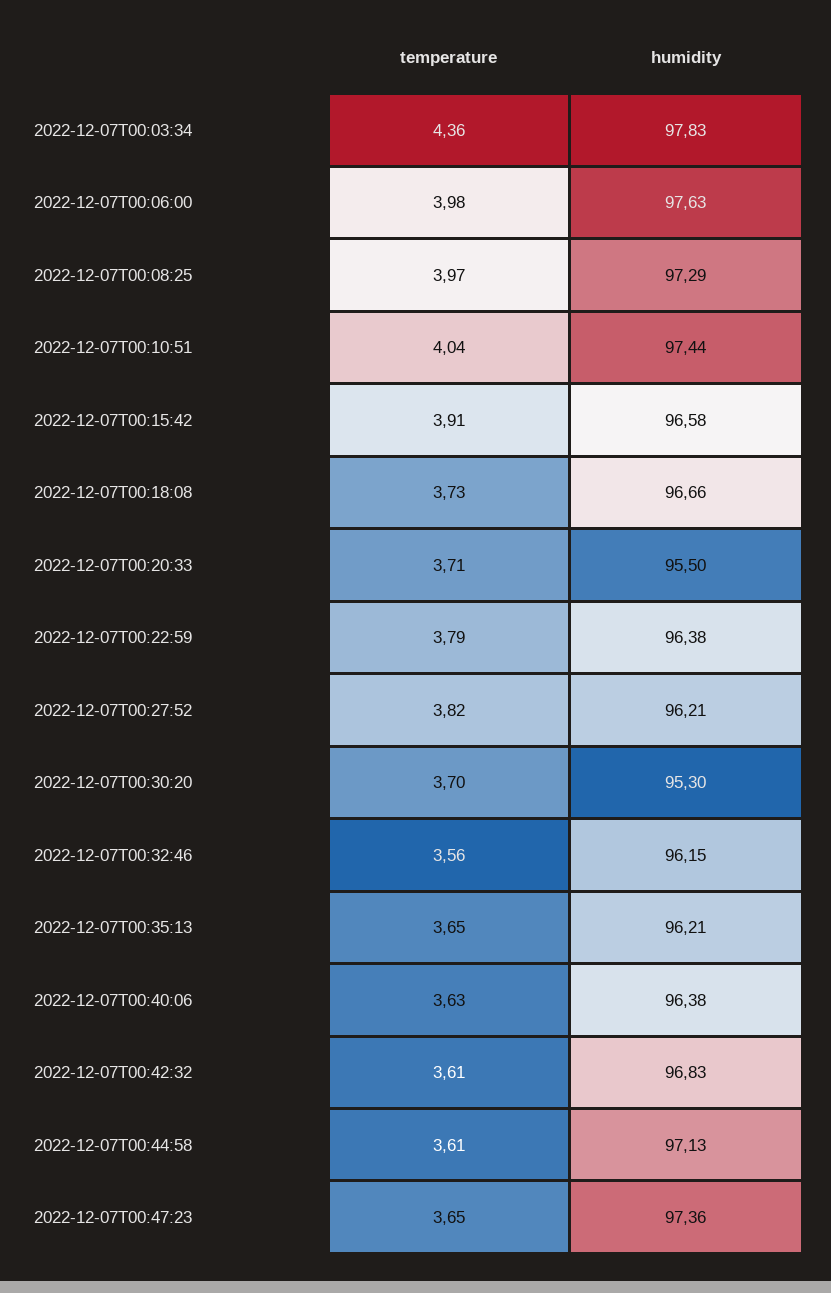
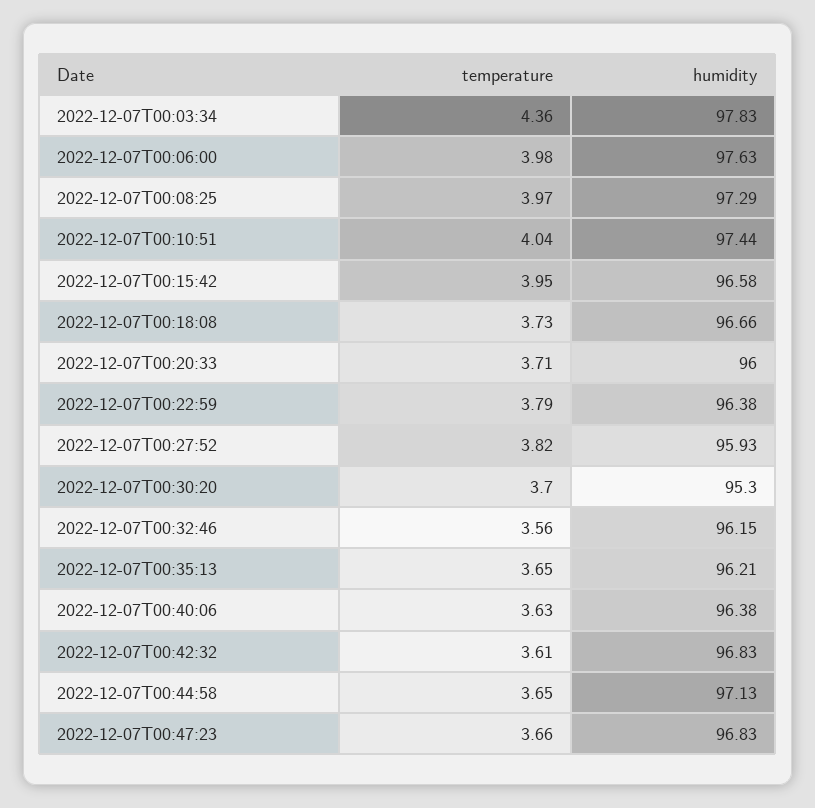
temperature, 2022-12-07T00:15:42: 3.91 -> 3.95
humidity, 2022-12-07T00:20:33: 95.5 -> 96
humidity, 2022-12-07T00:27:52: 96.21 -> 95.93
temperature, 2022-12-07T00:44:58: 3.61 -> 3.65
temperature, 2022-12-07T00:47:23: 3.65 -> 3.66
humidity, 2022-12-07T00:47:23: 97.36 -> 96.83

